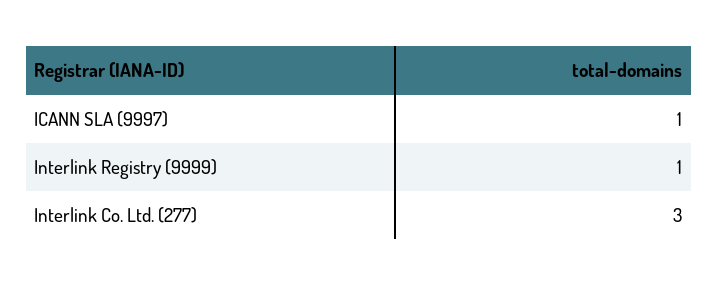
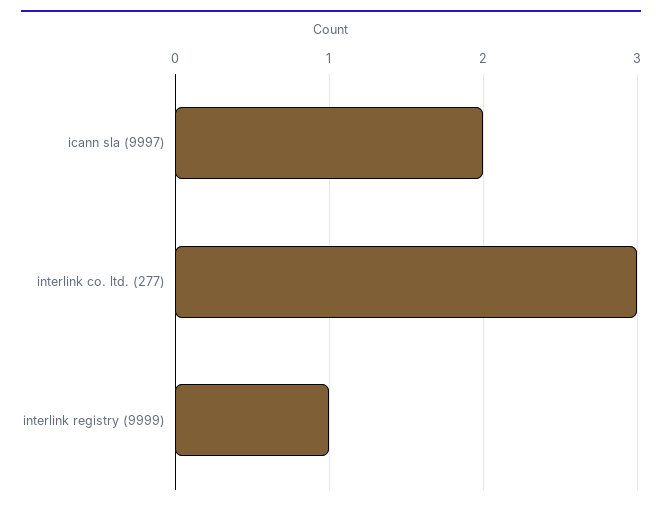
ICANN SLA (9997): 1 -> 2

